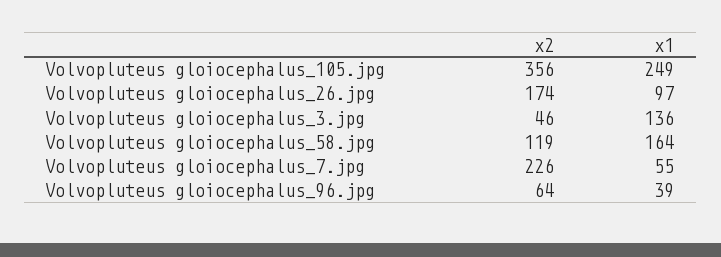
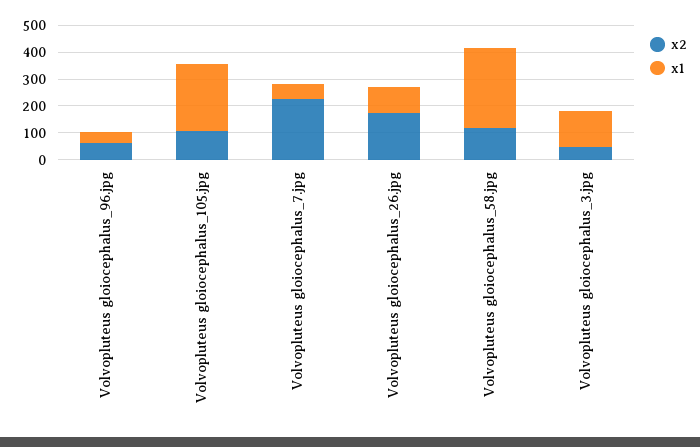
x2, Volvopluteus gloiocephalus_105.jpg: 356 -> 100
x1, Volvopluteus gloiocephalus_58.jpg: 164 -> 300

